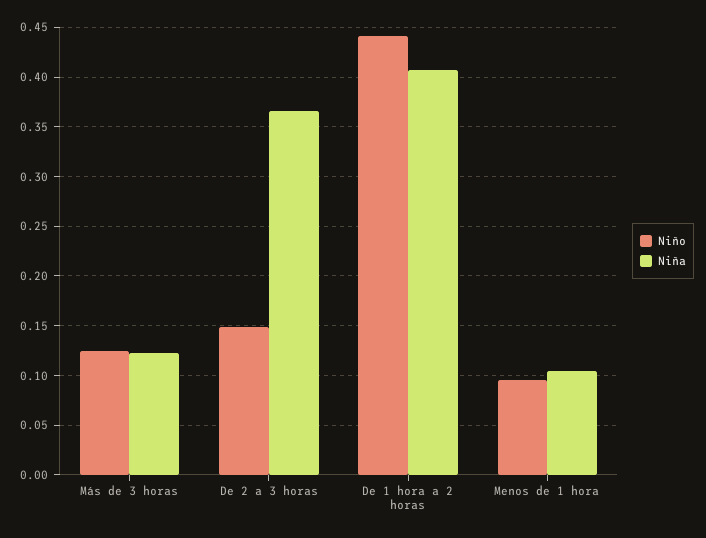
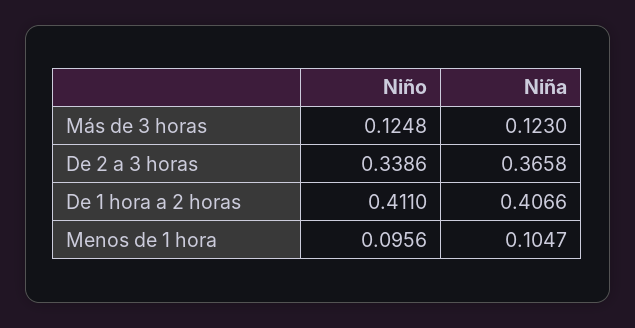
Niño, De 2 a 3 horas: 0.15 -> 0.3386
Niño, De 1 hora a 2 horas: 0.44 -> 0.411

